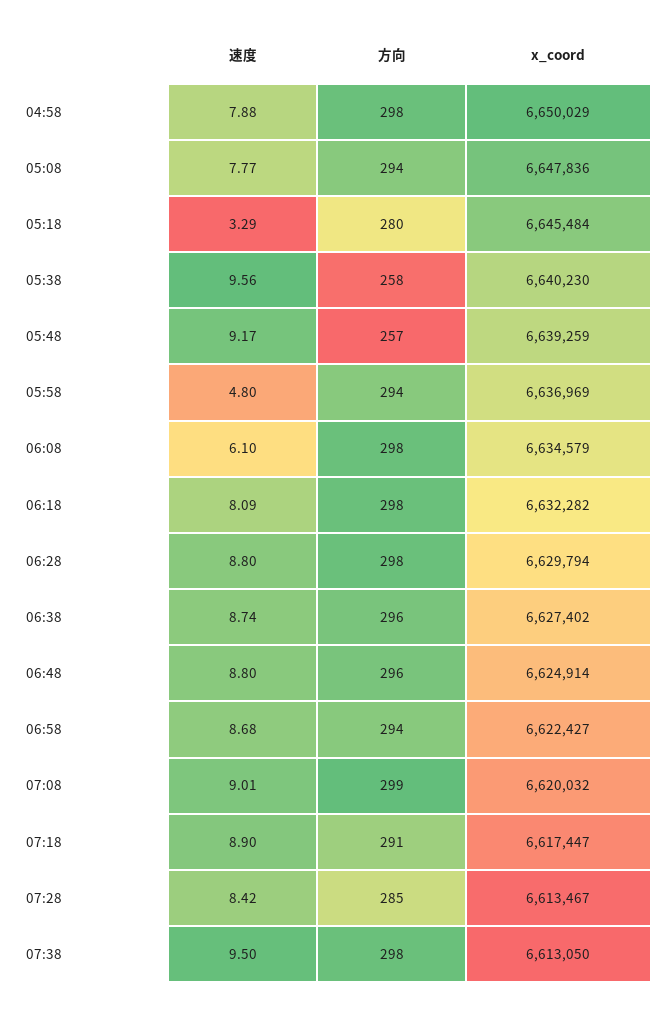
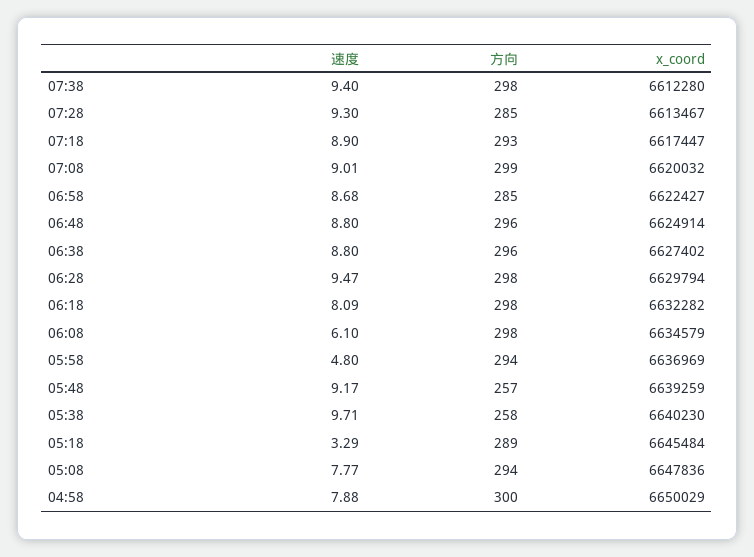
方向, 04:58: 298 -> 300
方向, 05:18: 280 -> 289
速度, 05:38: 9.56 -> 9.71
速度, 06:28: 8.8 -> 9.47
速度, 06:38: 8.74 -> 8.8
方向, 06:58: 294 -> 285
方向, 07:18: 291 -> 293
速度, 07:28: 8.42 -> 9.3
速度, 07:38: 9.5 -> 9.4
x_coord, 07:38: 6613050 -> 6612280

